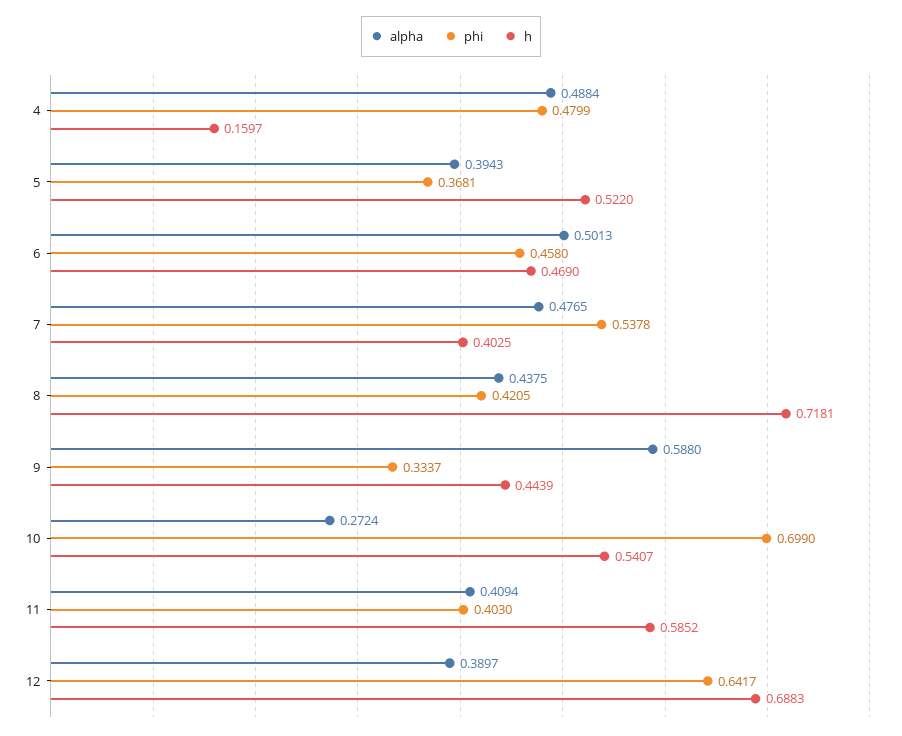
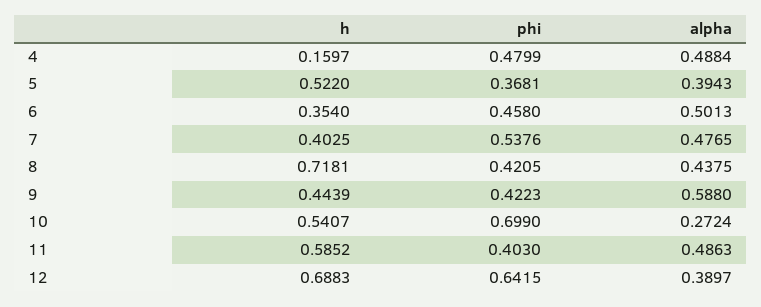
h, 6: 0.469 -> 0.354
phi, 7: 0.5378 -> 0.5376
phi, 9: 0.3337 -> 0.4223
alpha, 11: 0.4094 -> 0.4863
phi, 12: 0.6417 -> 0.6415

